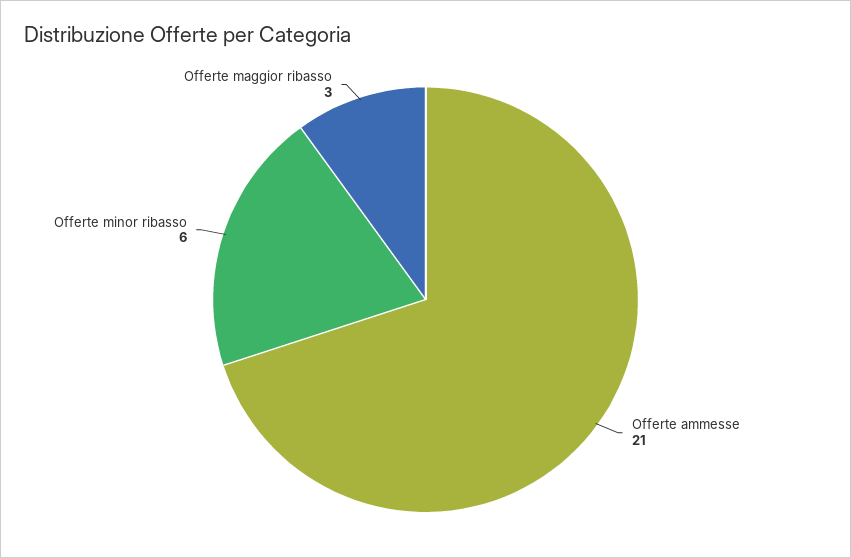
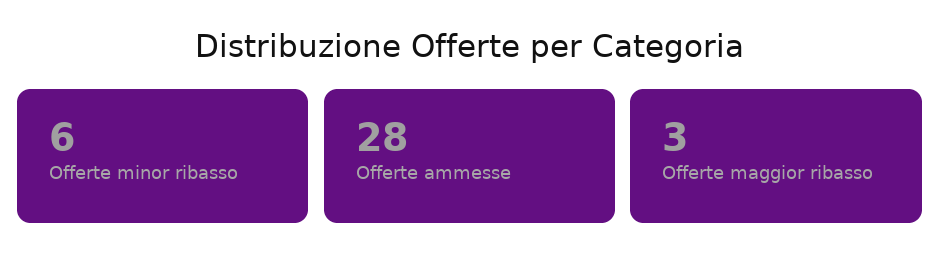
Offerte ammesse: 21 -> 28

